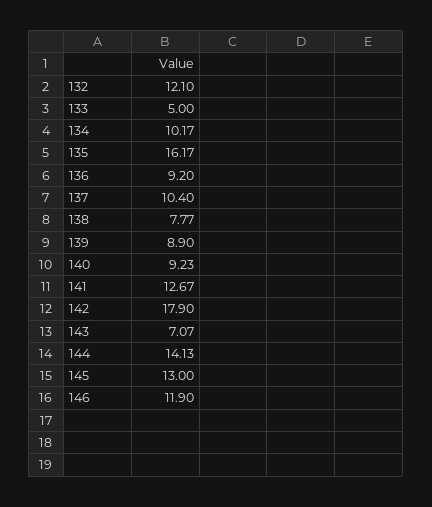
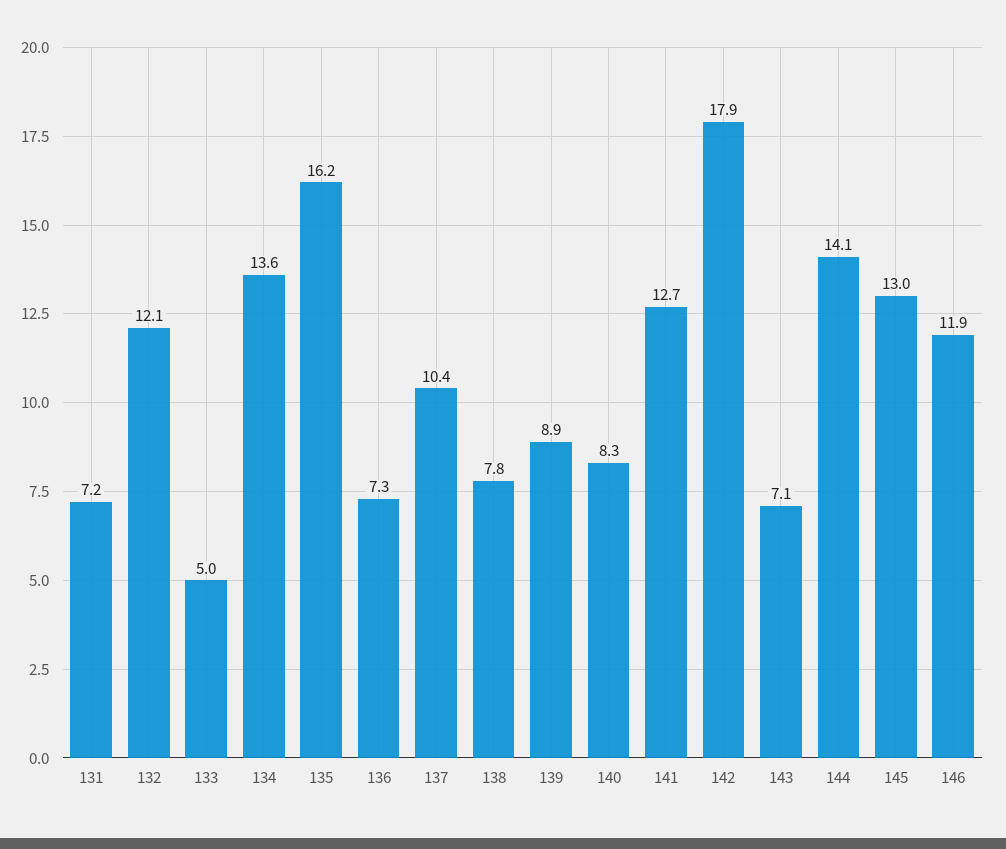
134: 10.17 -> 13.6
136: 9.2 -> 7.3
140: 9.23 -> 8.3
131: none -> 7.2

